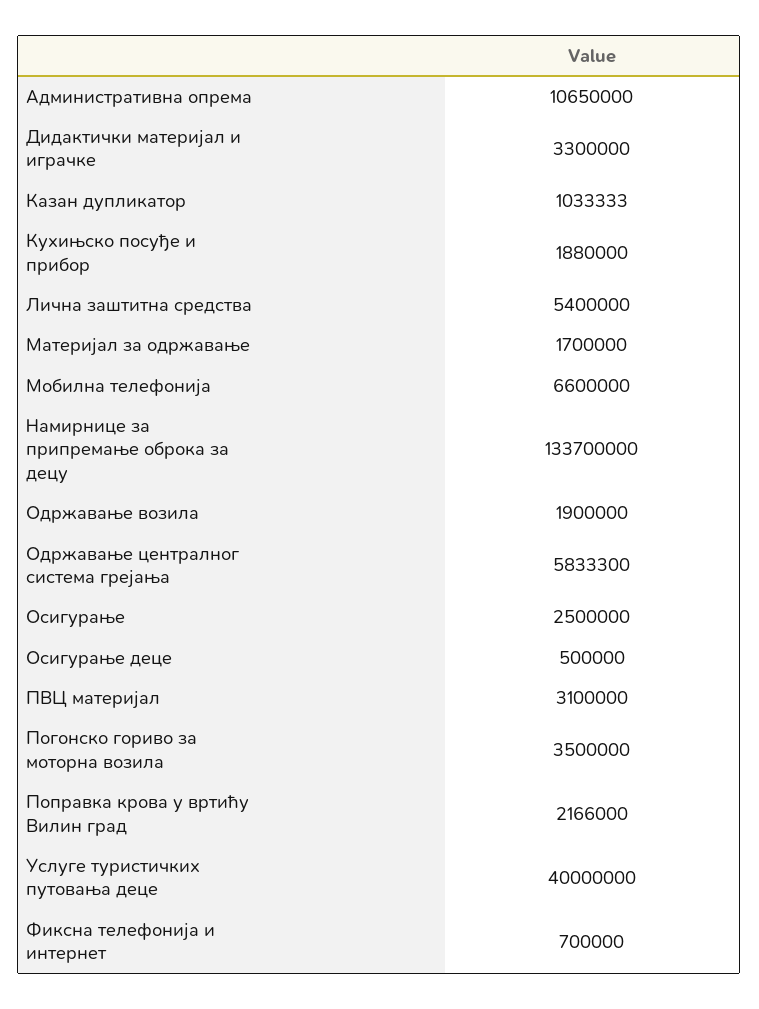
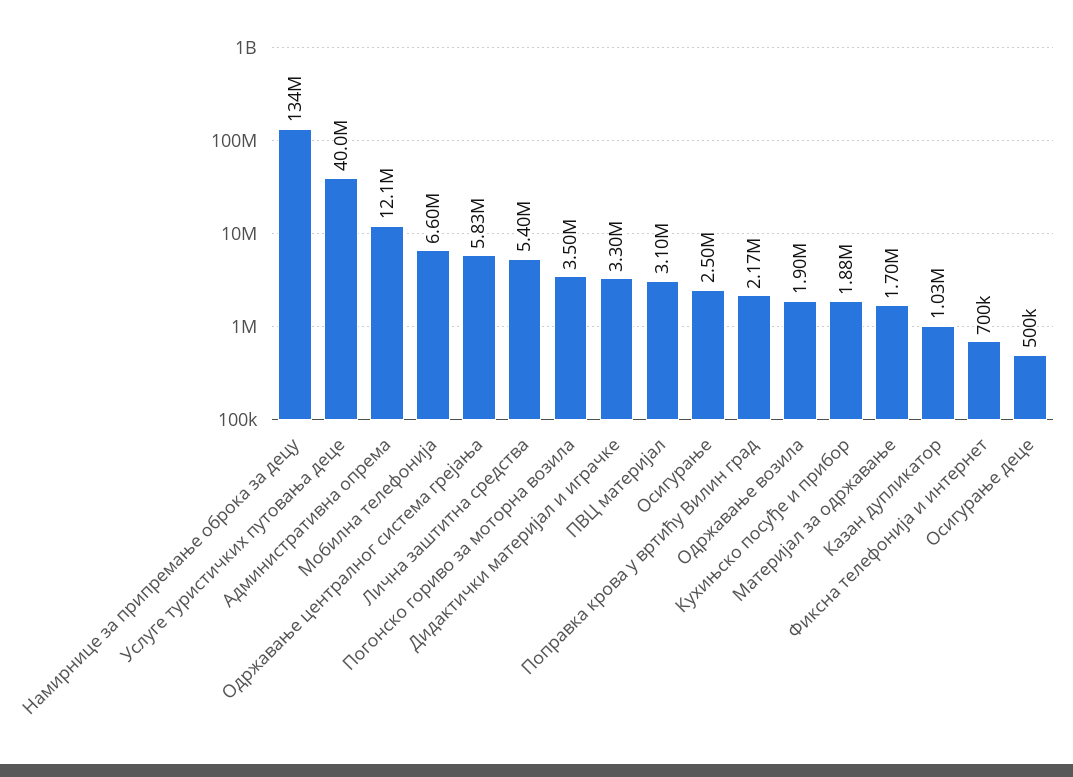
Административна опрема: 10650000 -> 12100000

